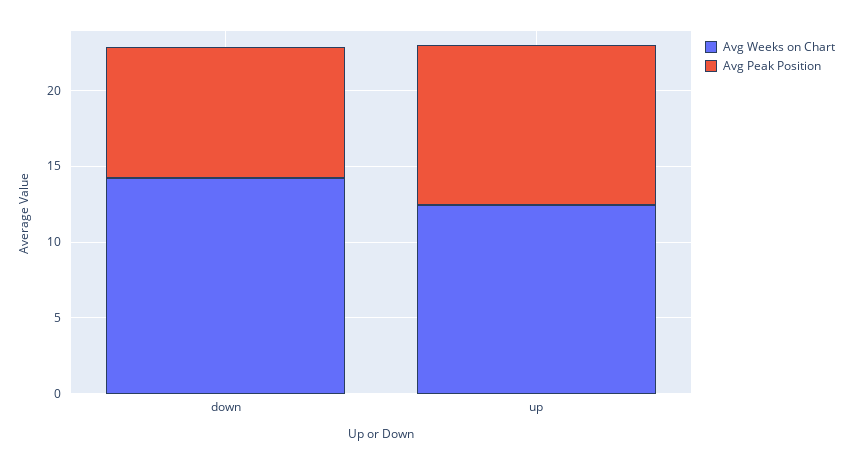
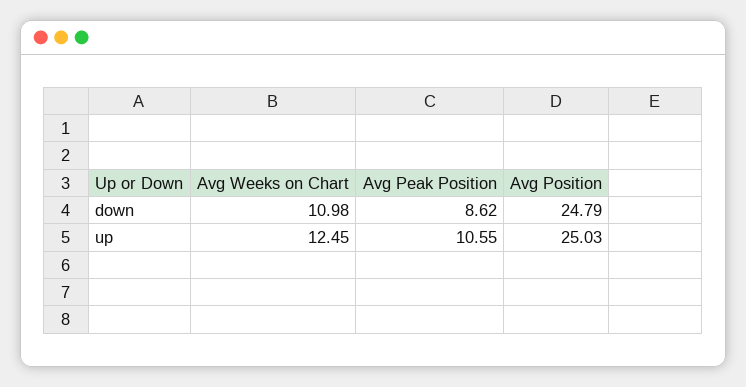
Avg Weeks on Chart, down: 14 -> 10.98
Avg Position, down: none -> 24.79
Avg Position, up: none -> 25.03

